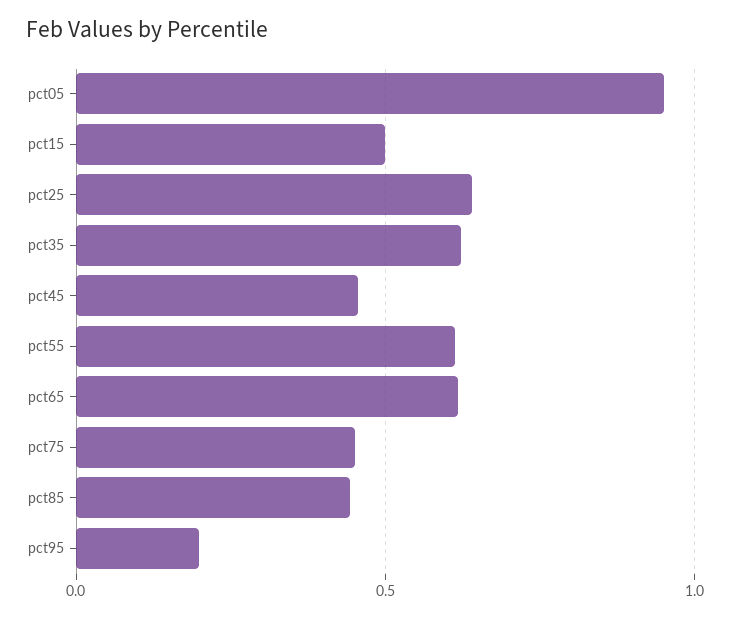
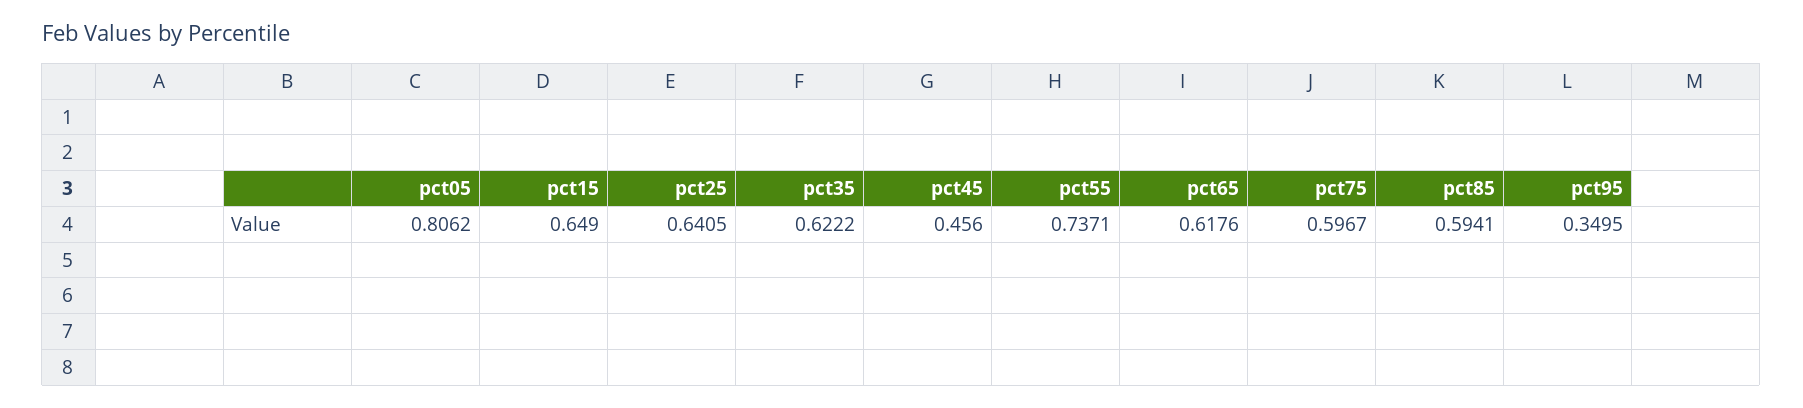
pct05: 0.95 -> 0.8062
pct15: 0.5 -> 0.649
pct55: 0.6 -> 0.7371
pct75: 0.45 -> 0.5967
pct85: 0.45 -> 0.5941
pct95: 0.2 -> 0.3495

